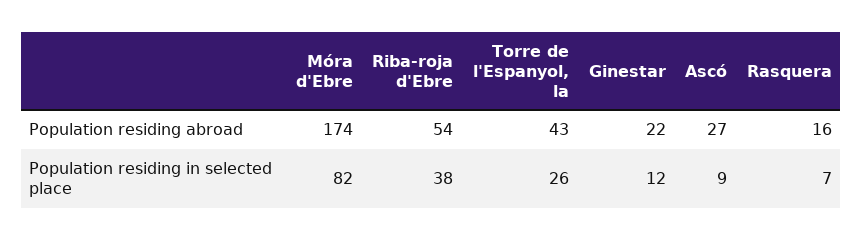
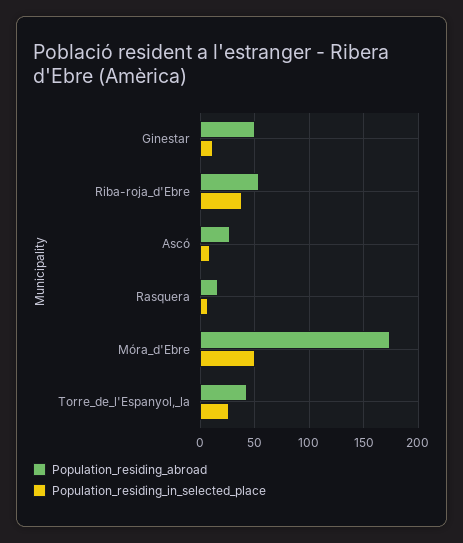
Population residing abroad, Ginestar: 22 -> 50
Population residing in selected place, Móra d'Ebre: 82 -> 50

